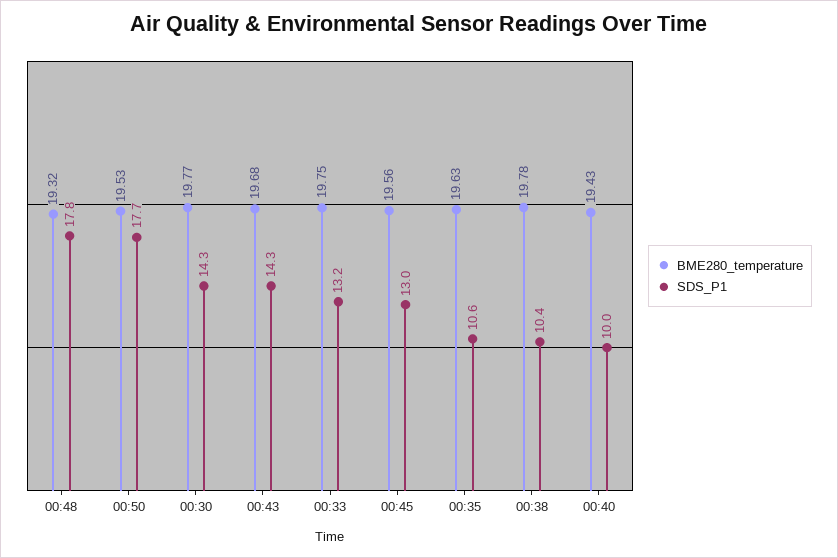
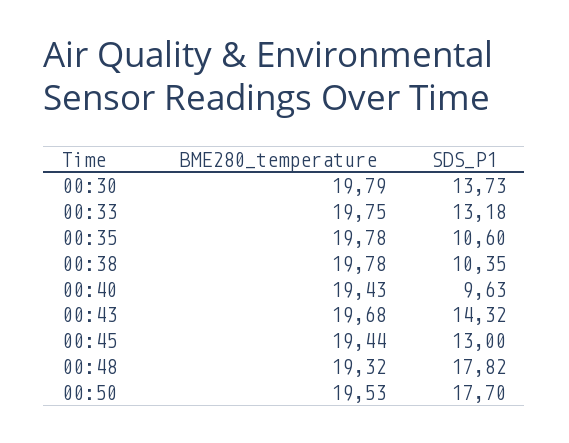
BME280_temperature, 00:30: 19.77 -> 19.79
SDS_P1, 00:30: 14.3 -> 13.73
BME280_temperature, 00:45: 19.56 -> 19.44
BME280_temperature, 00:35: 19.63 -> 19.78
SDS_P1, 00:40: 10 -> 9.63

